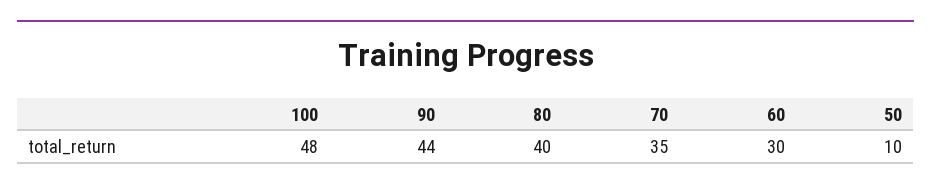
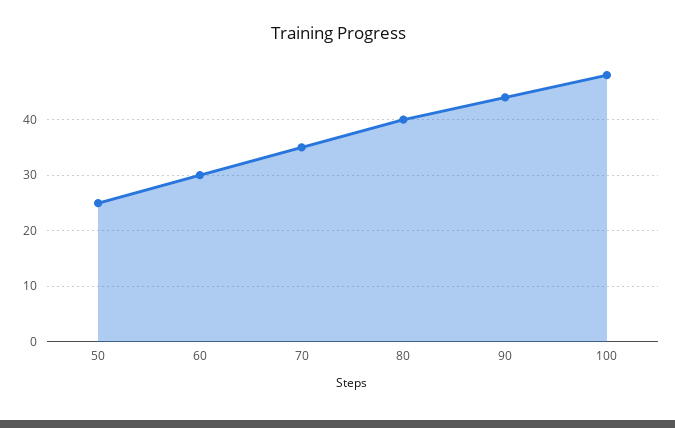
50: 10 -> 25

